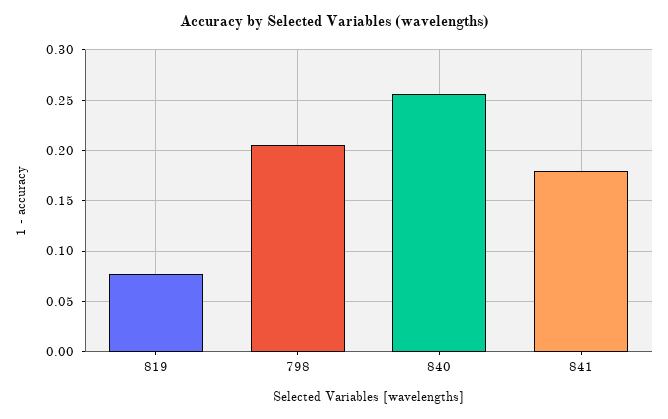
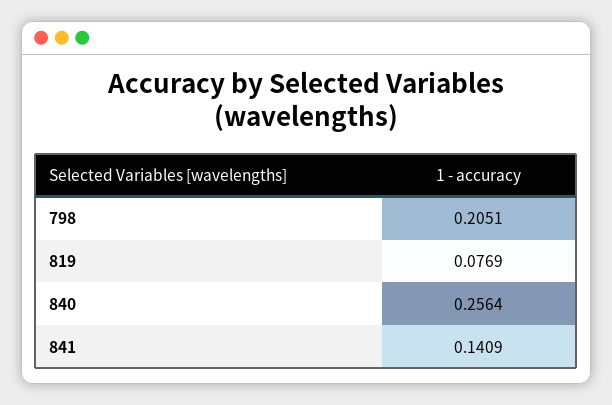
841: 0.18 -> 0.1409

